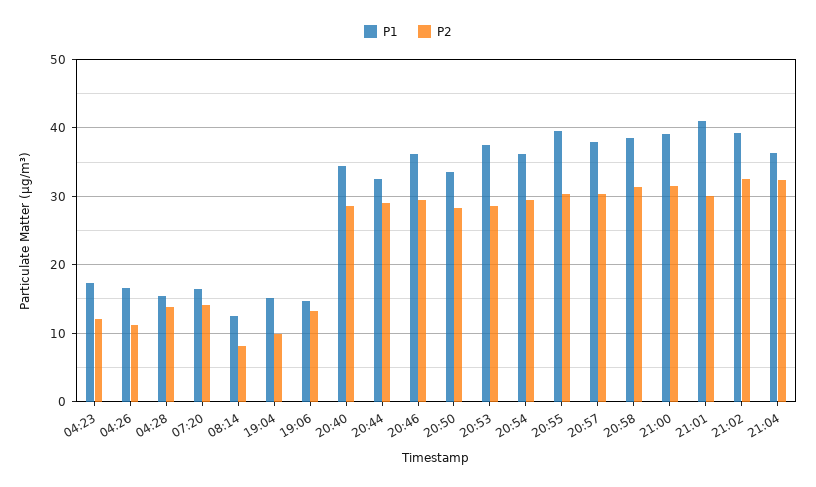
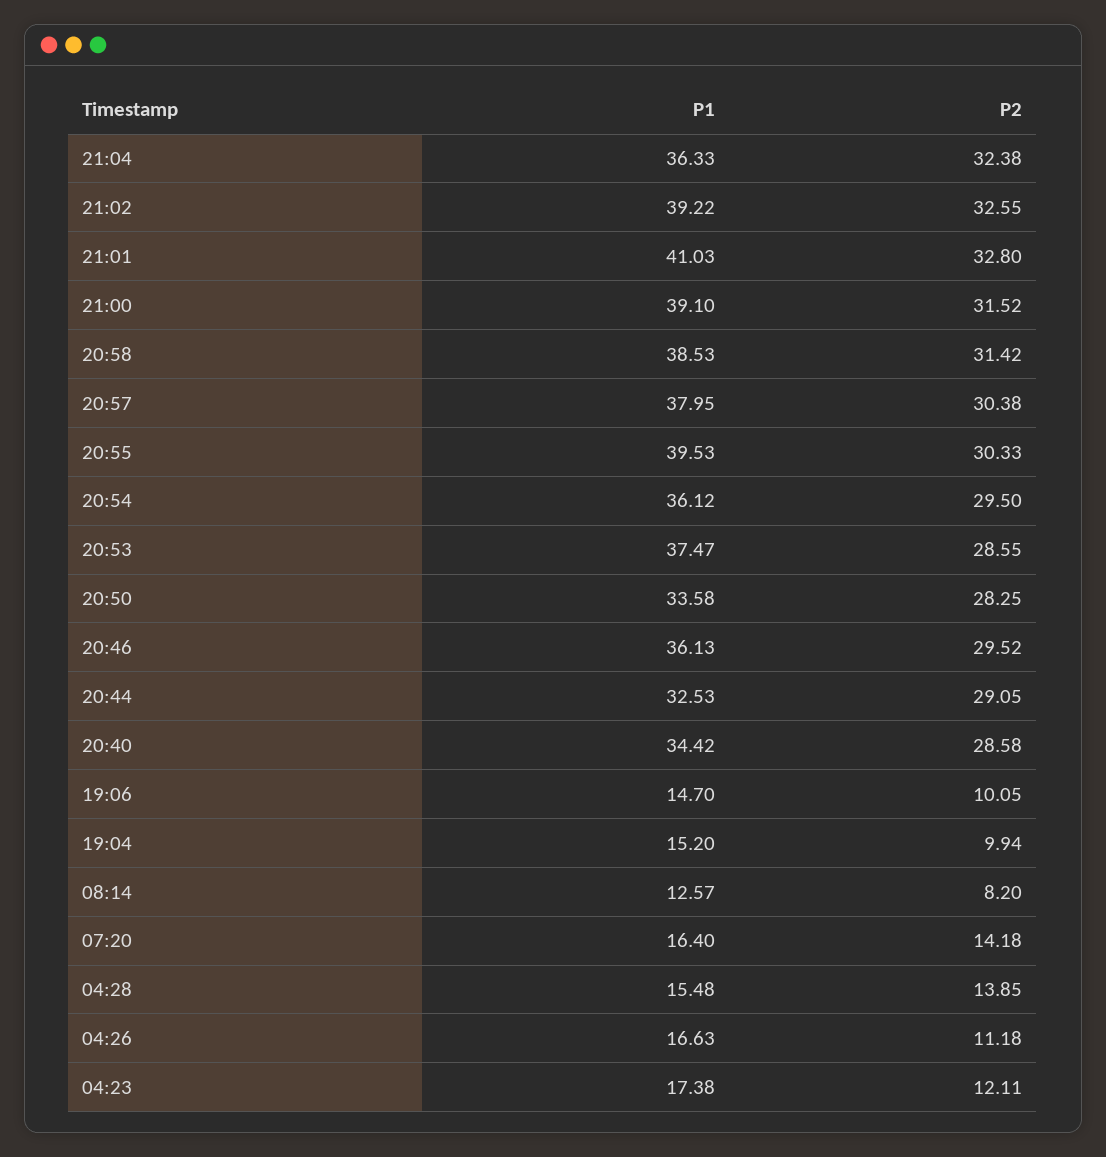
P2, 19:06: 13 -> 10.05
P2, 21:01: 30 -> 32.8

